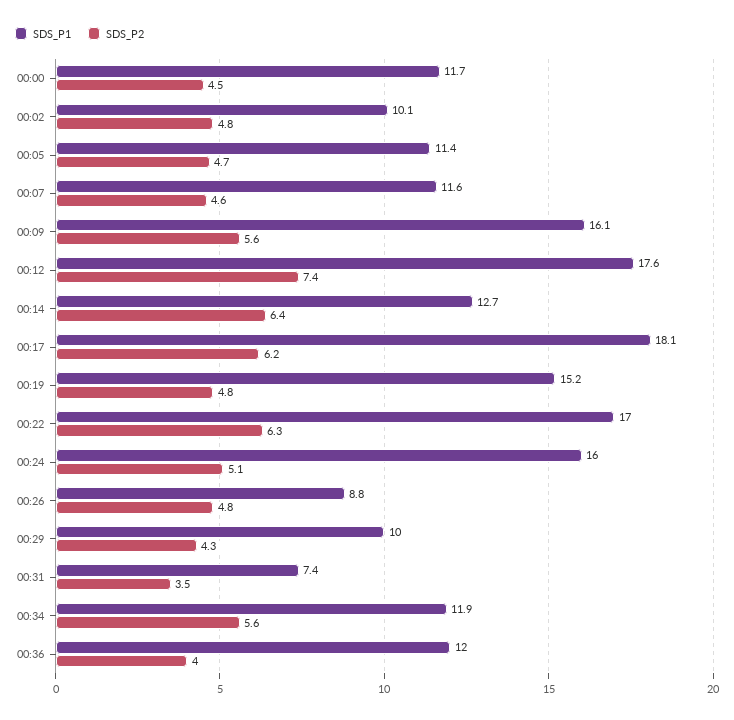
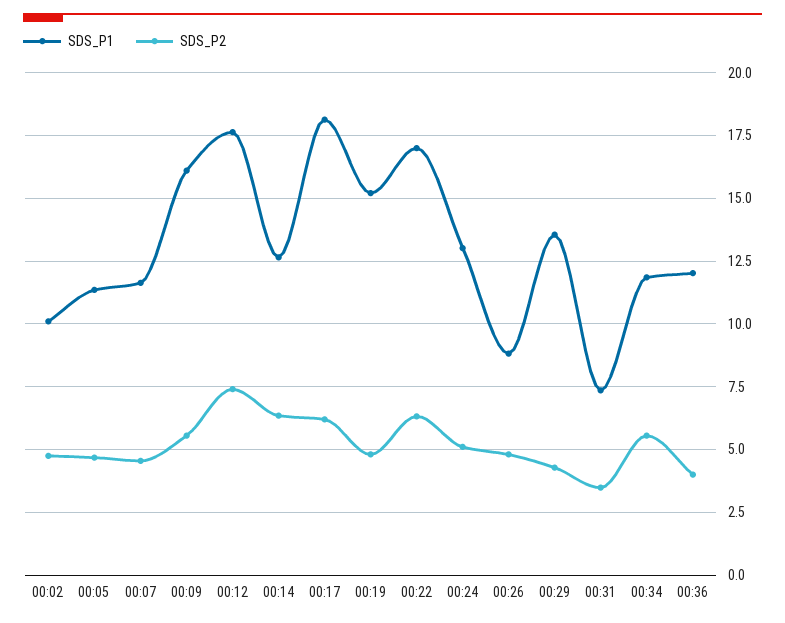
SDS_P1, 00:00: 11.7 -> none
SDS_P2, 00:00: 4.5 -> none
SDS_P1, 00:24: 16 -> 13
SDS_P1, 00:29: 10 -> 13.5

